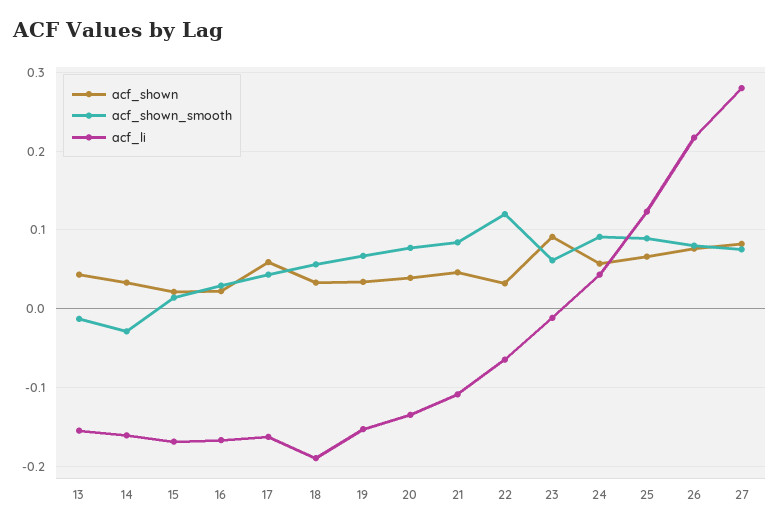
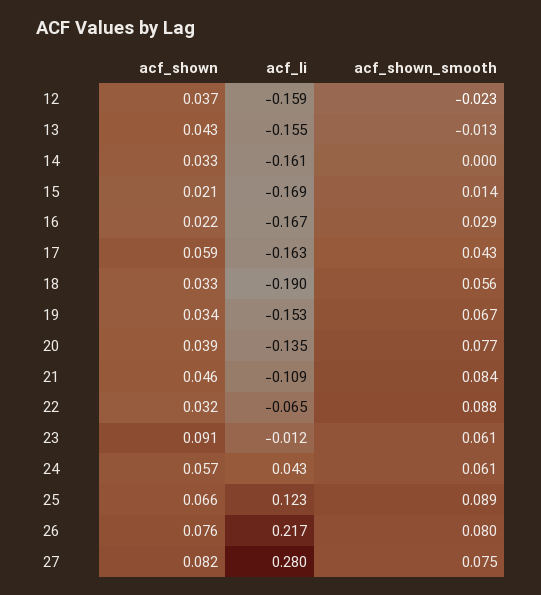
acf_shown_smooth, 14: -0.03 -> 0
acf_shown_smooth, 22: 0.12 -> 0.088
acf_shown_smooth, 24: 0.09 -> 0.061
acf_shown, 12: none -> 0.037
acf_li, 12: none -> -0.159
acf_shown_smooth, 12: none -> -0.023

